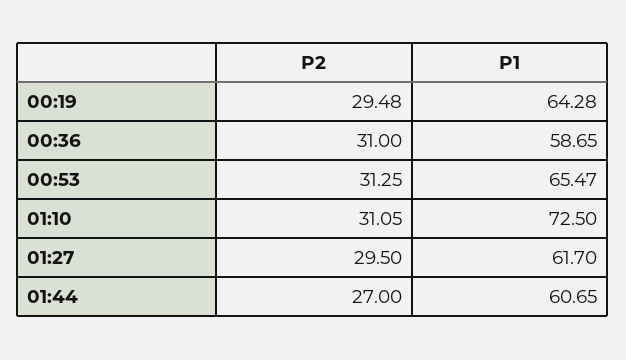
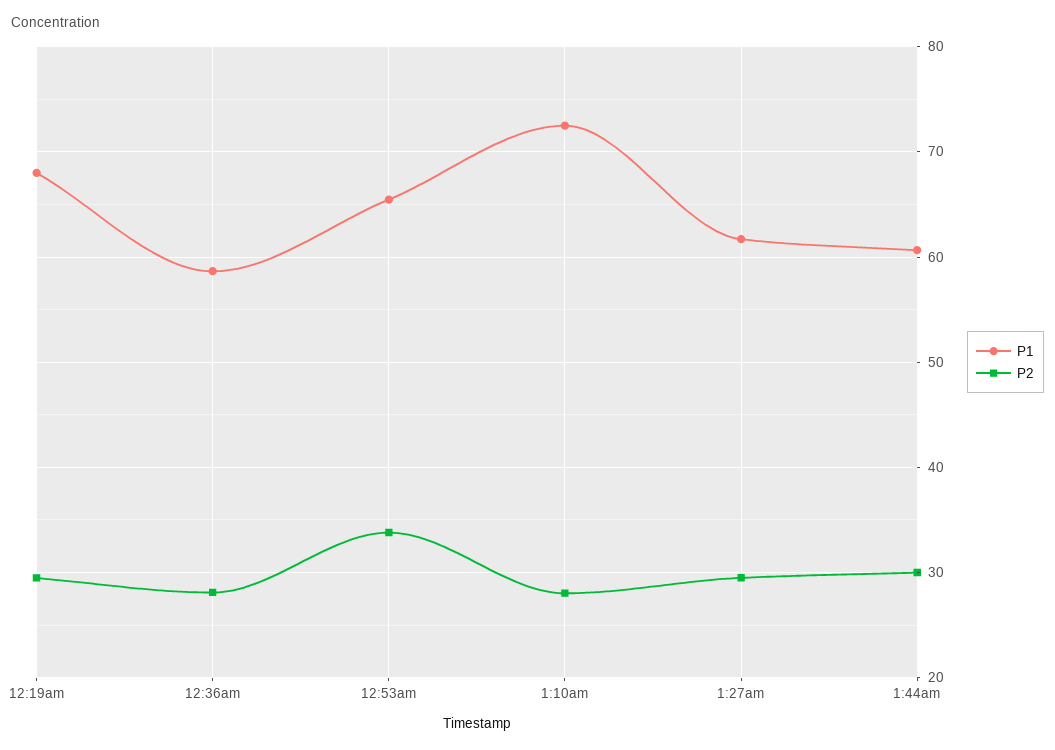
P1, 00:19: 64.28 -> 68
P2, 00:36: 31 -> 28
P2, 00:53: 31.25 -> 34
P2, 01:10: 31.05 -> 28
P2, 01:44: 27 -> 30

